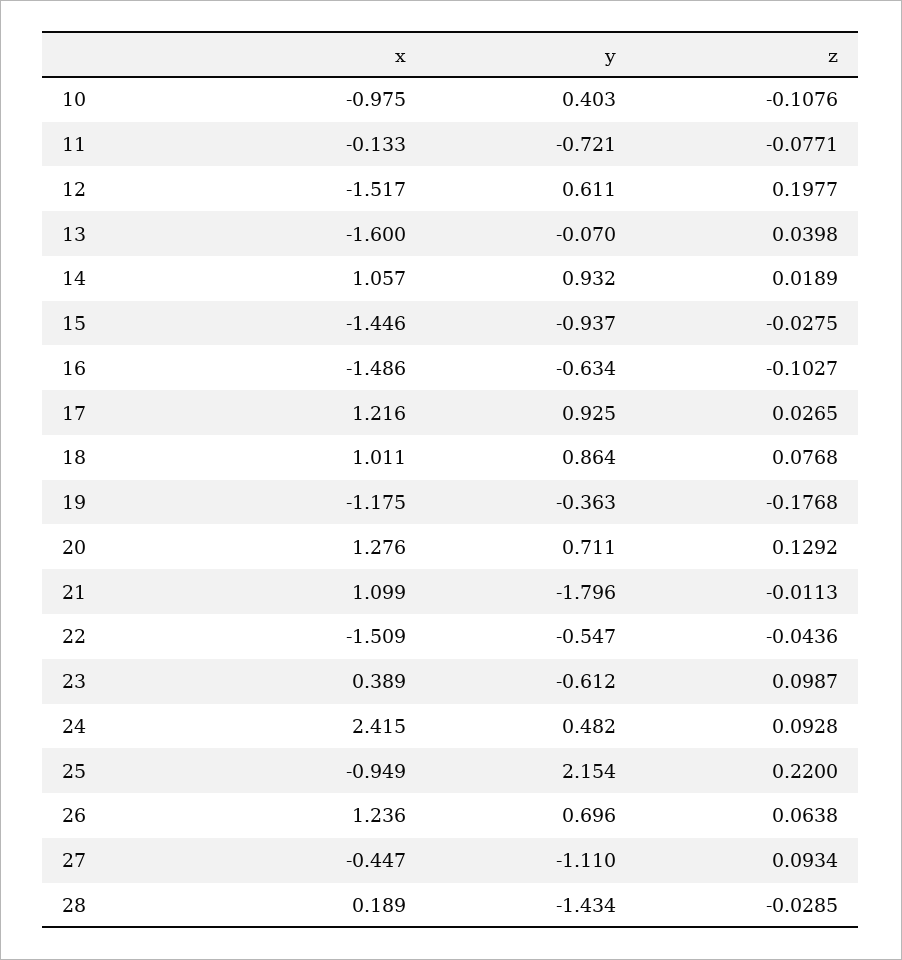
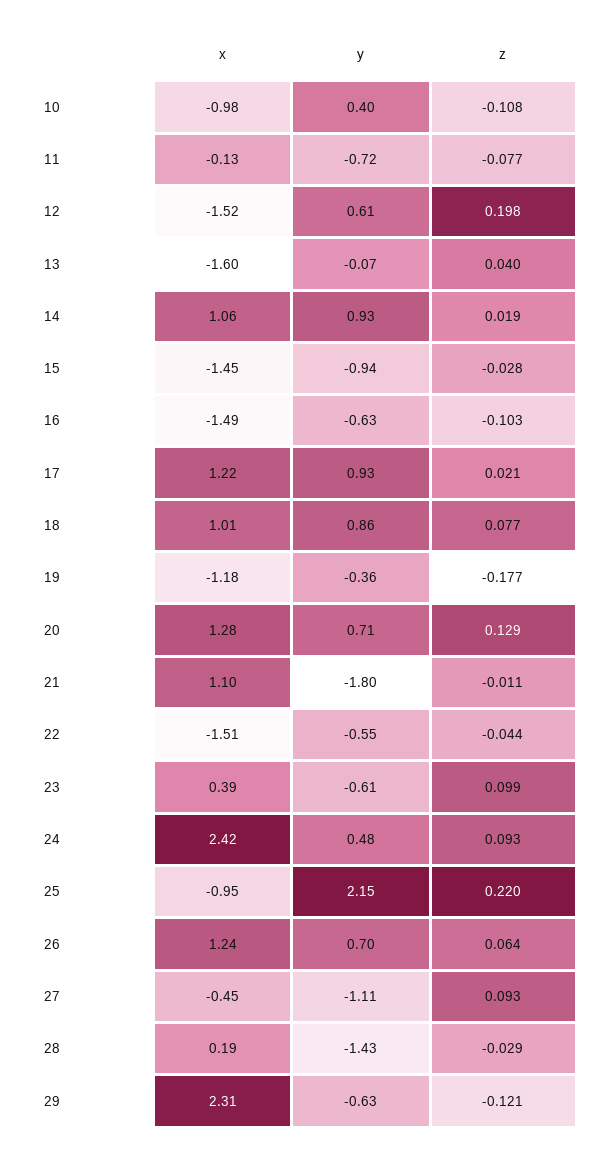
z, 17: 0.0265 -> 0.021
x, 29: none -> 2.31
y, 29: none -> -0.63
z, 29: none -> -0.121

